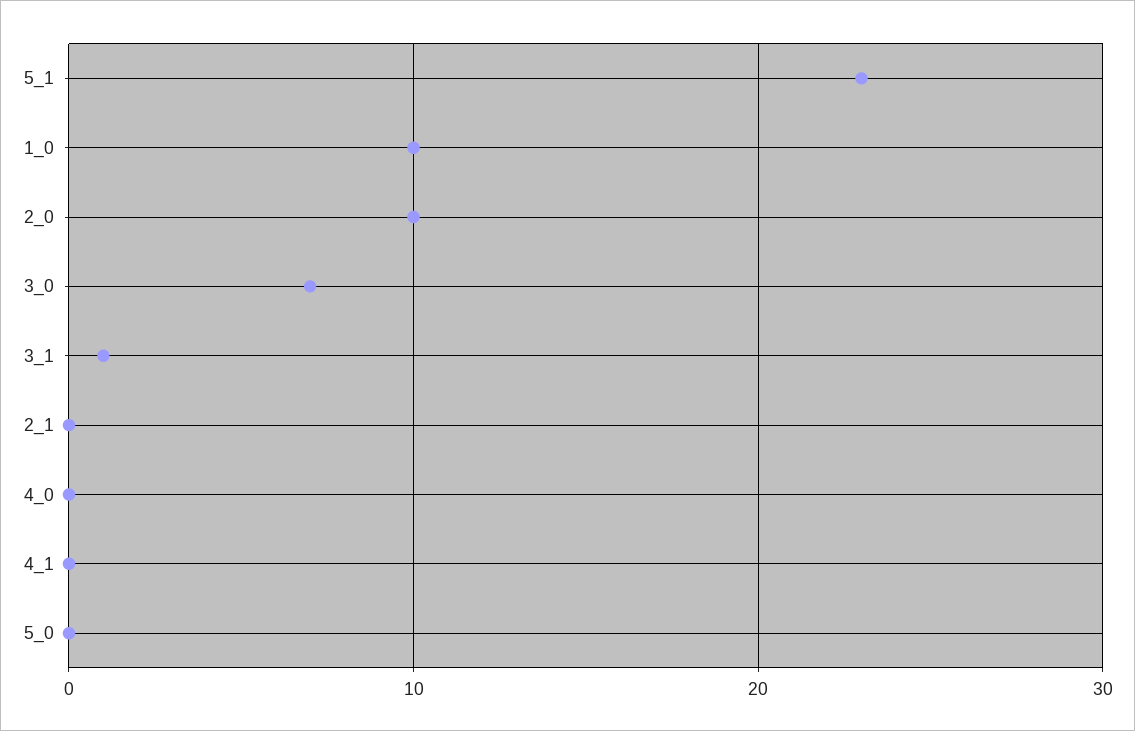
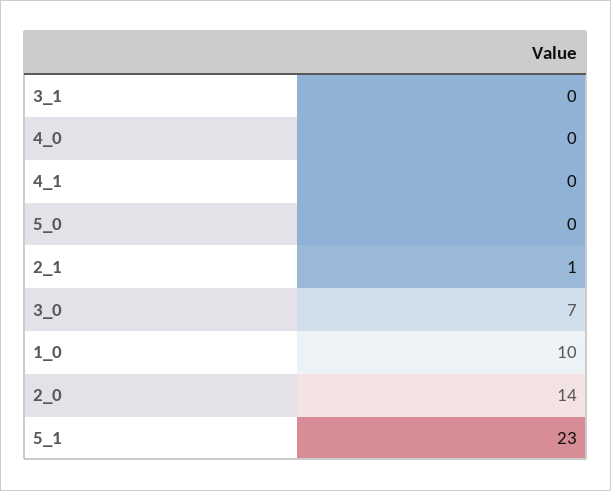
2_0: 10 -> 14
3_1: 1 -> 0
2_1: 0 -> 1

